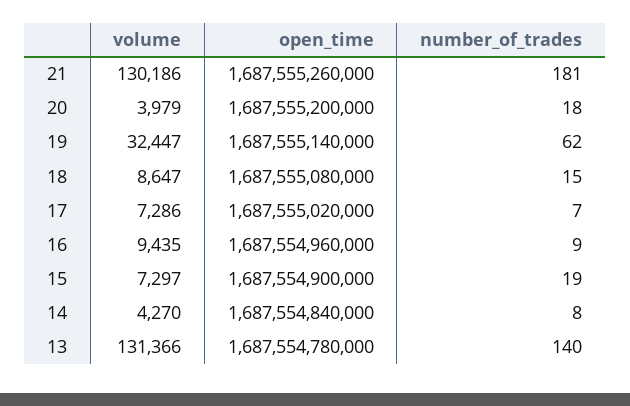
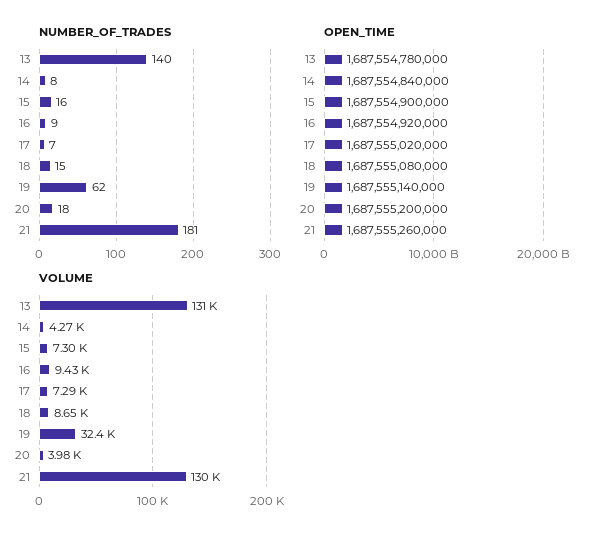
open_time, 16: 1687554960000 -> 1687554920000
number_of_trades, 15: 19 -> 16

